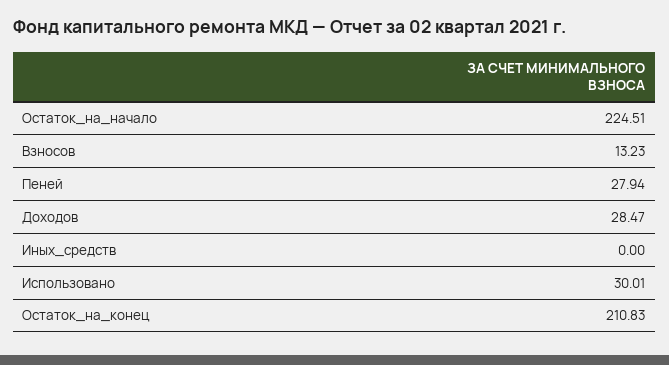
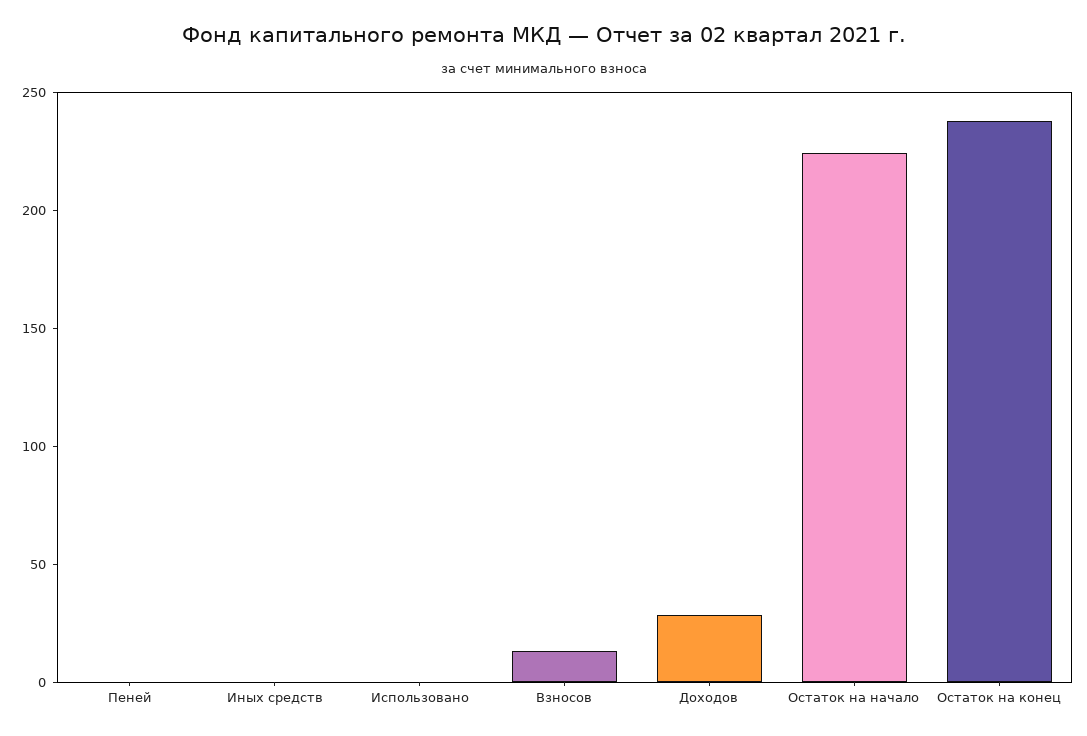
Пеней: 27.94 -> 0
Использовано: 30.01 -> 0
Остаток_на_конец: 210.83 -> 240

